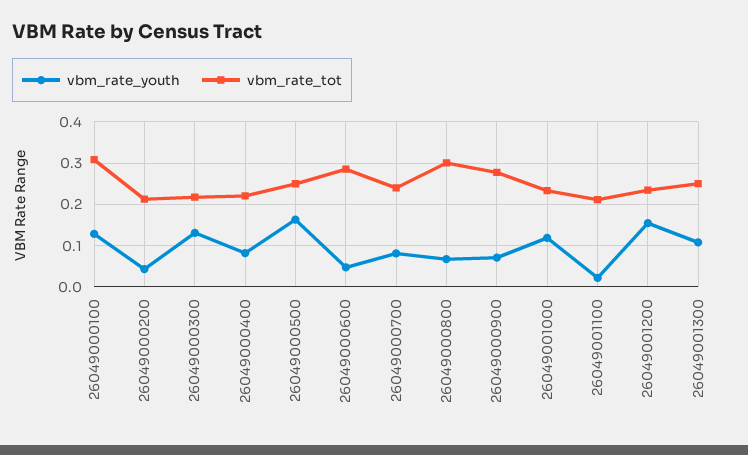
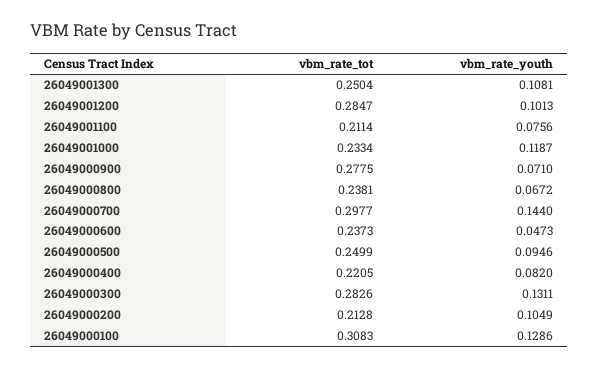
vbm_rate_youth, 26049000200: 0.04 -> 0.1049
vbm_rate_tot, 26049000300: 0.22 -> 0.2826
vbm_rate_youth, 26049000500: 0.16 -> 0.0946
vbm_rate_tot, 26049000600: 0.28 -> 0.2373
vbm_rate_youth, 26049000700: 0.08 -> 0.144
vbm_rate_tot, 26049000700: 0.24 -> 0.2977
vbm_rate_tot, 26049000800: 0.3 -> 0.2381
vbm_rate_youth, 26049001100: 0.02 -> 0.0756
vbm_rate_youth, 26049001200: 0.16 -> 0.1013
vbm_rate_tot, 26049001200: 0.24 -> 0.2847

